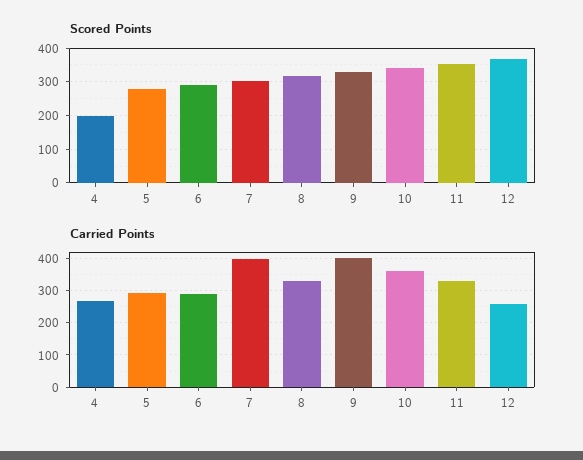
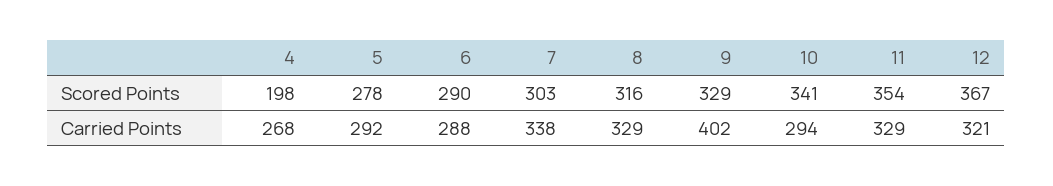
Carried Points, 7: 400 -> 338
Carried Points, 10: 360 -> 294
Carried Points, 12: 260 -> 321

